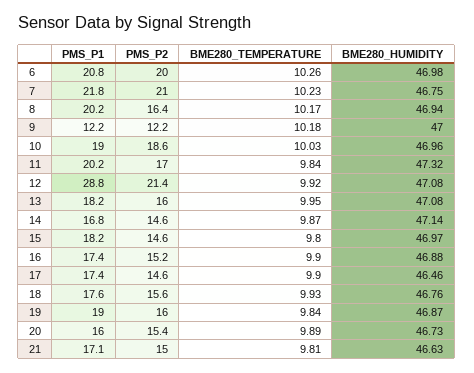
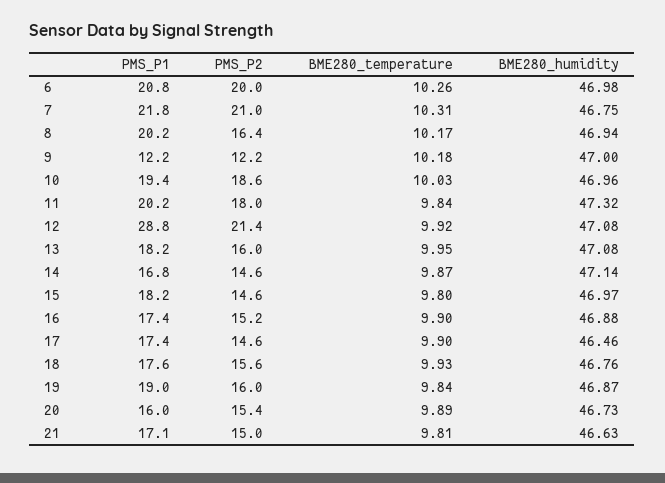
BME280_TEMPERATURE, 7: 10.23 -> 10.31
PMS_P1, 10: 19 -> 19.4
PMS_P2, 11: 17 -> 18

